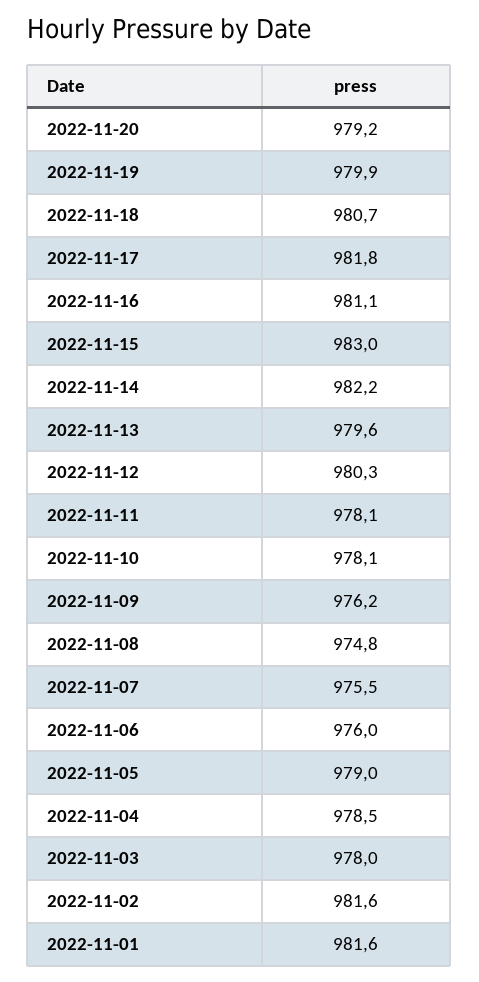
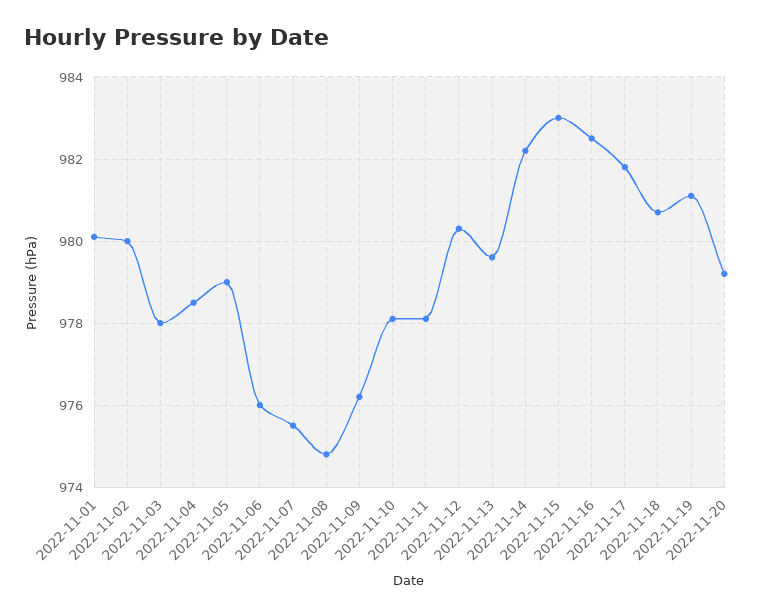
2022-11-19: 979.9 -> 981
2022-11-16: 981.1 -> 982.5
2022-11-02: 981.6 -> 980
2022-11-01: 981.6 -> 980

